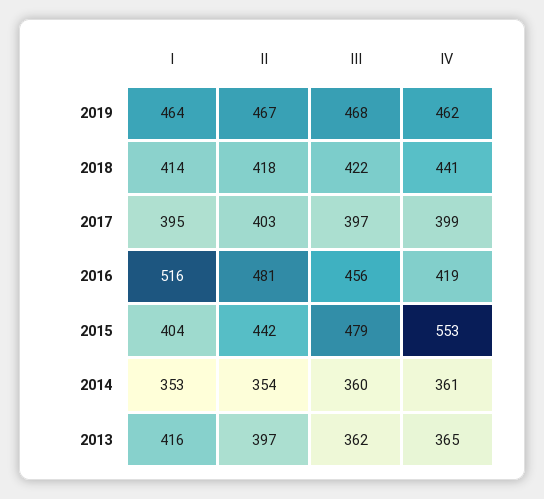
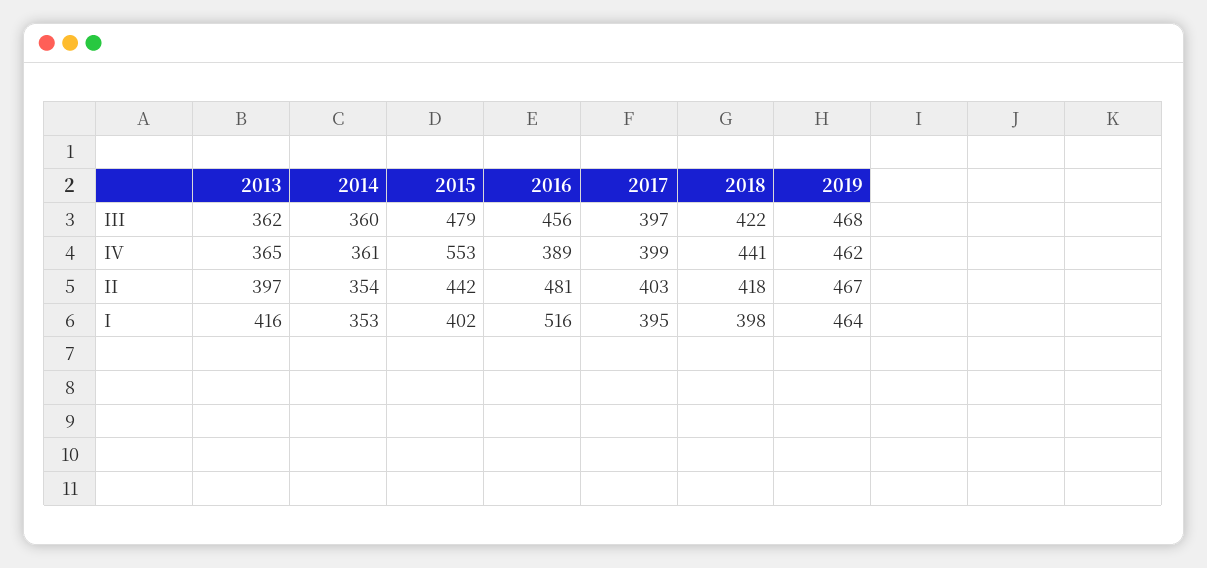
I, 2018: 414 -> 398
IV, 2016: 419 -> 389
I, 2015: 404 -> 402

